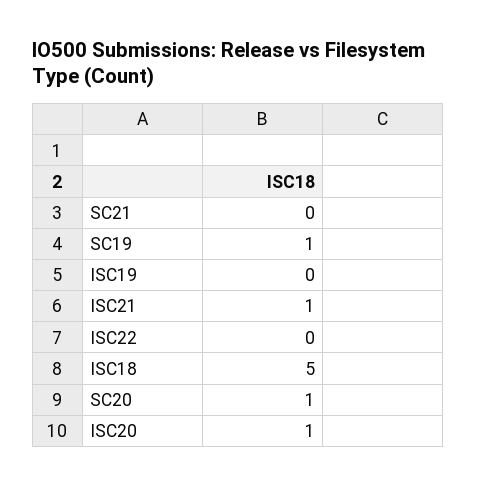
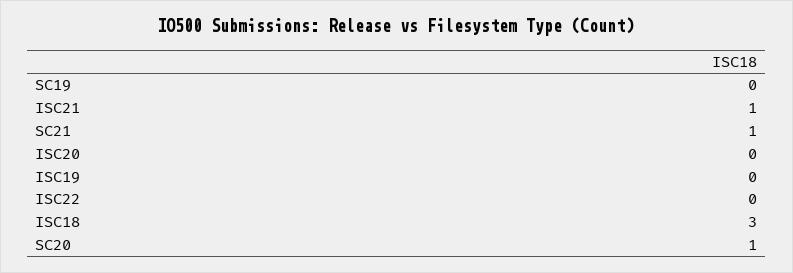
SC21: 0 -> 1
SC19: 1 -> 0
ISC18: 5 -> 3
ISC20: 1 -> 0

